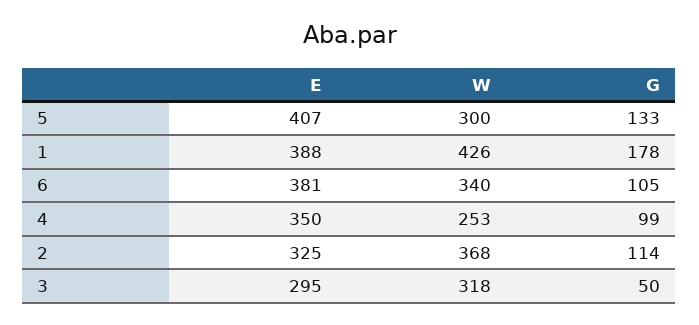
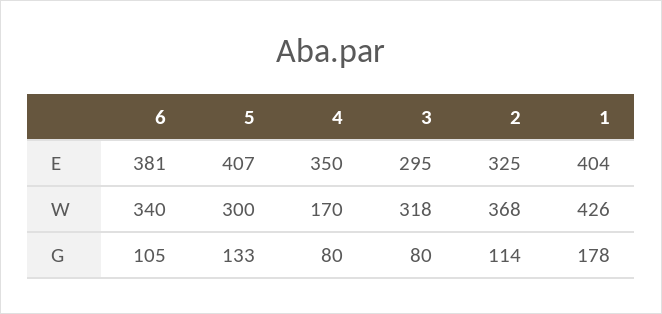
E, 1: 388 -> 404
W, 4: 253 -> 170
G, 4: 99 -> 80
G, 3: 50 -> 80

